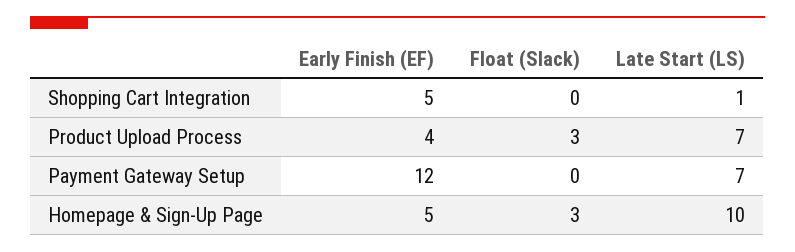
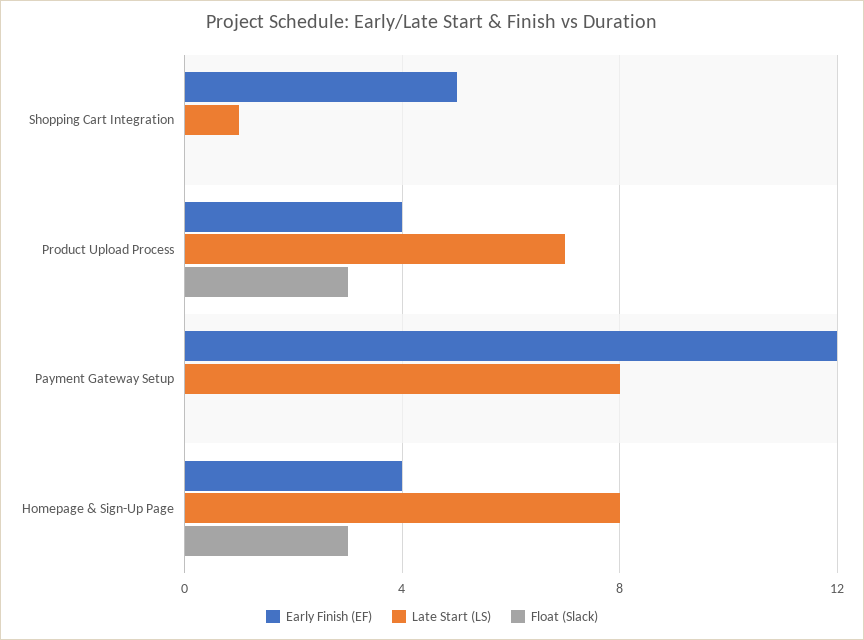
Late Start (LS), Payment Gateway Setup: 7 -> 8
Early Finish (EF), Homepage & Sign-Up Page: 5 -> 4
Late Start (LS), Homepage & Sign-Up Page: 10 -> 8

